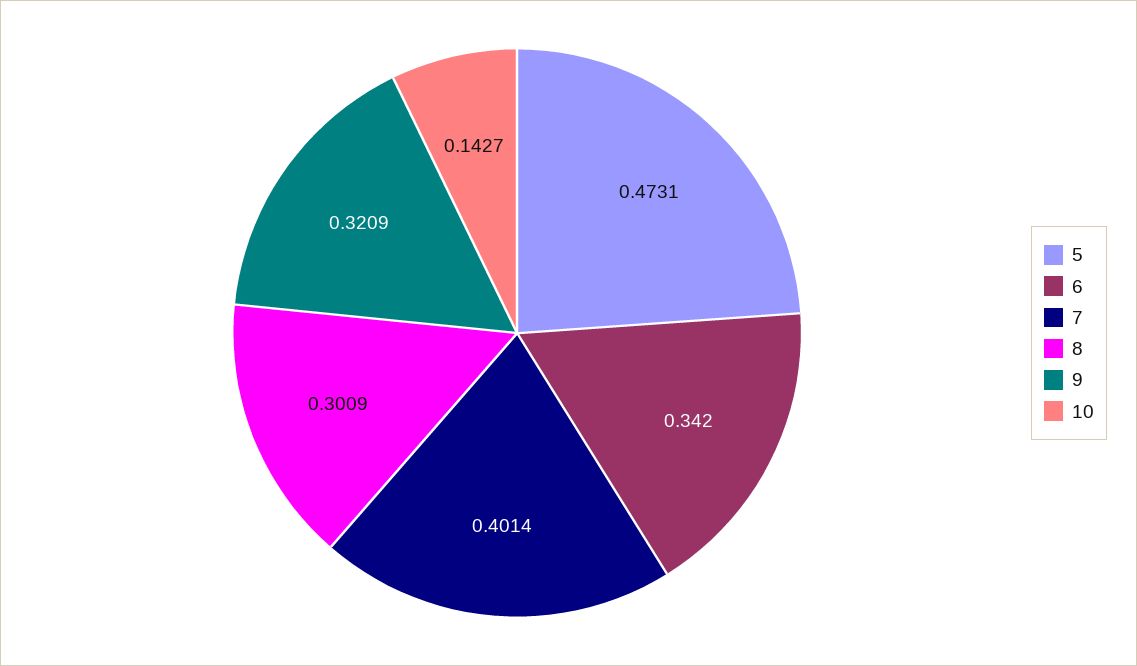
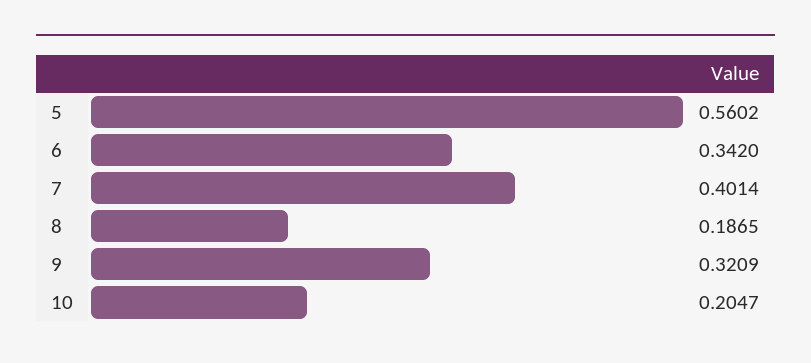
5: 0.4731 -> 0.5602
8: 0.3009 -> 0.1865
10: 0.1427 -> 0.2047

